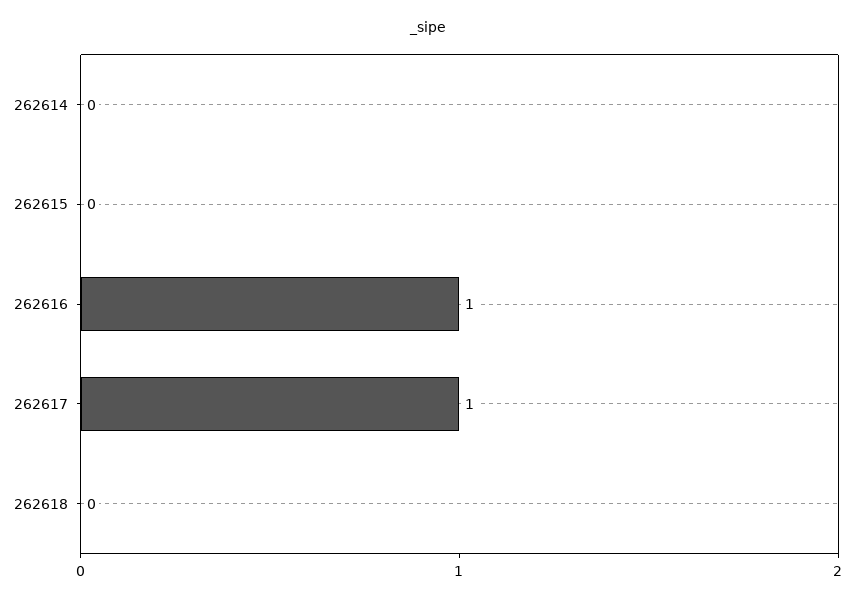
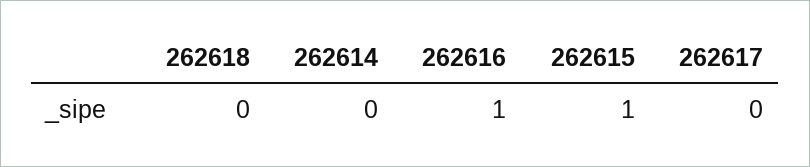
262615: 0 -> 1
262617: 1 -> 0

